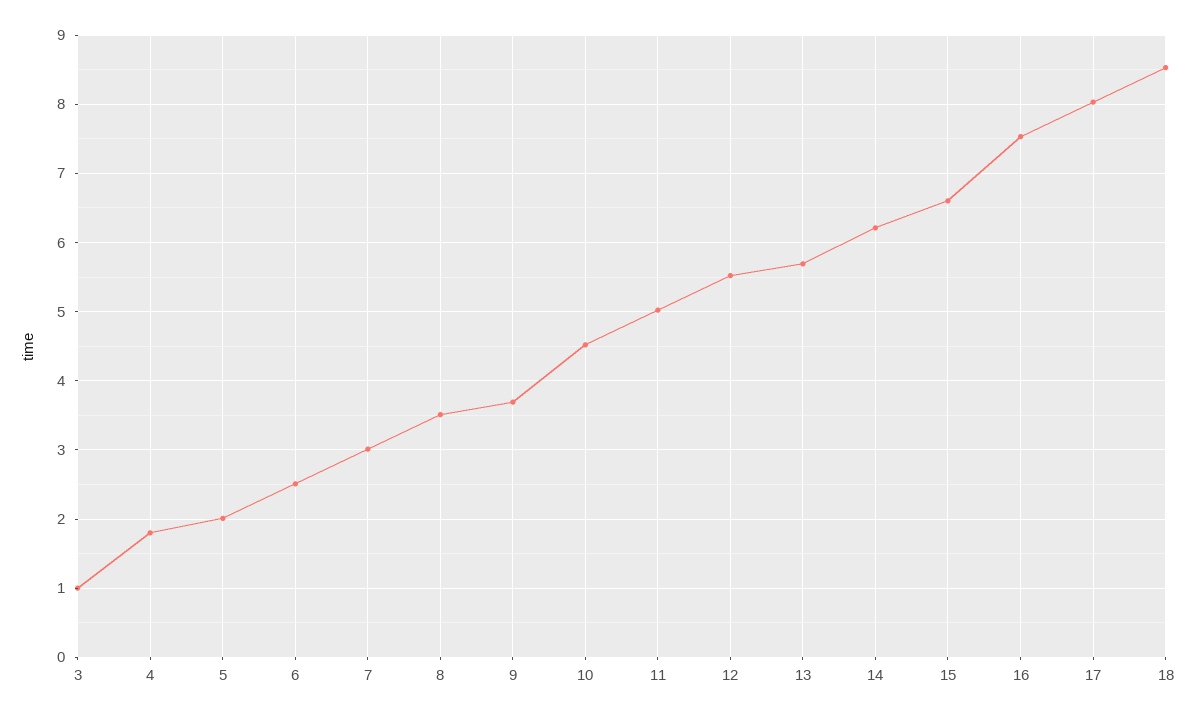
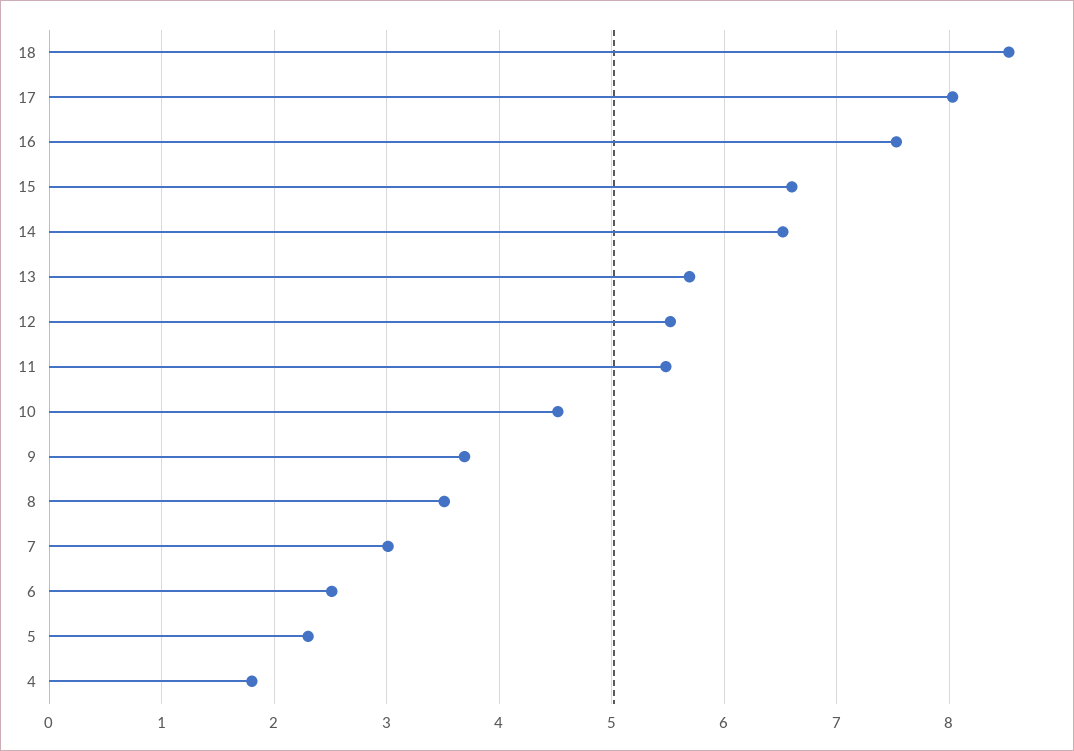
3: 1 -> none
5: 2 -> 2.3
11: 5 -> 5.5
14: 6.2 -> 6.5

